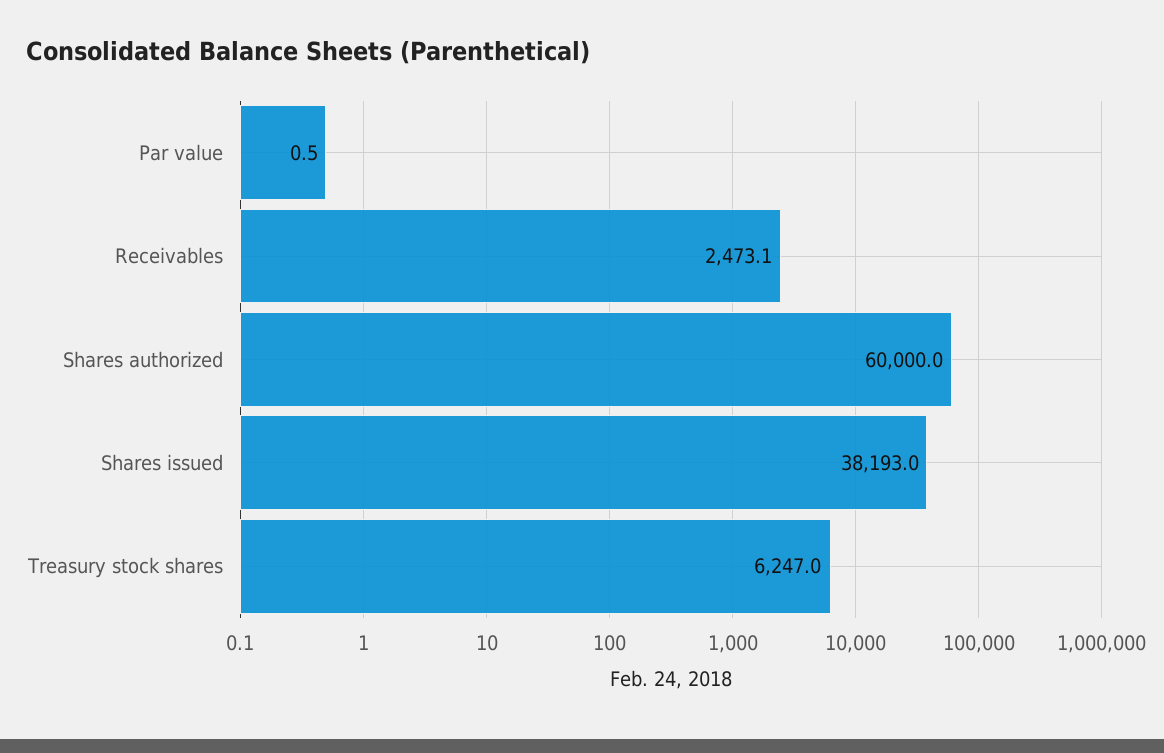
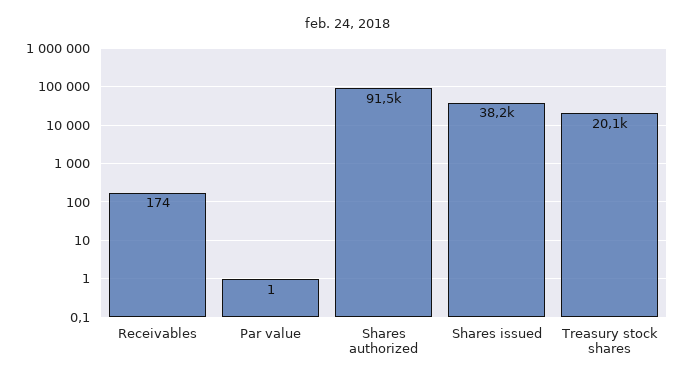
Receivables: 2473.1 -> 174
Shares authorized: 60000 -> 91500
Treasury stock shares: 6247 -> 20100

